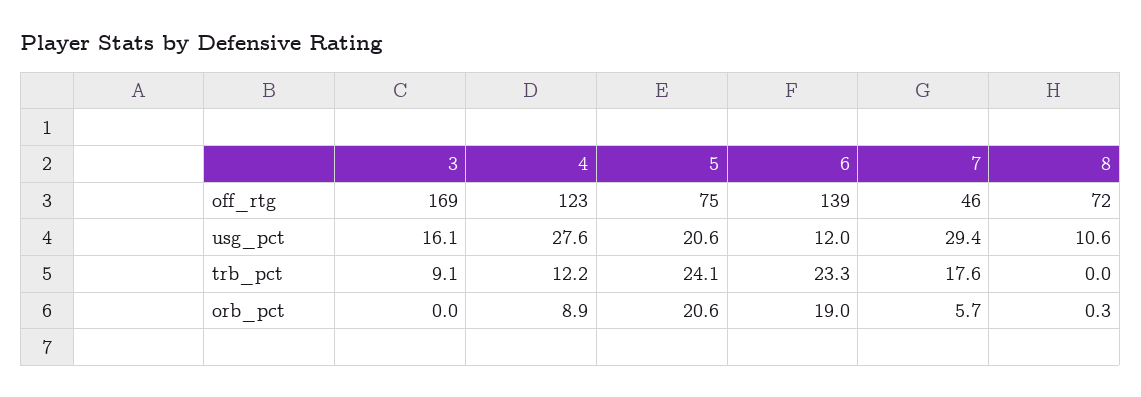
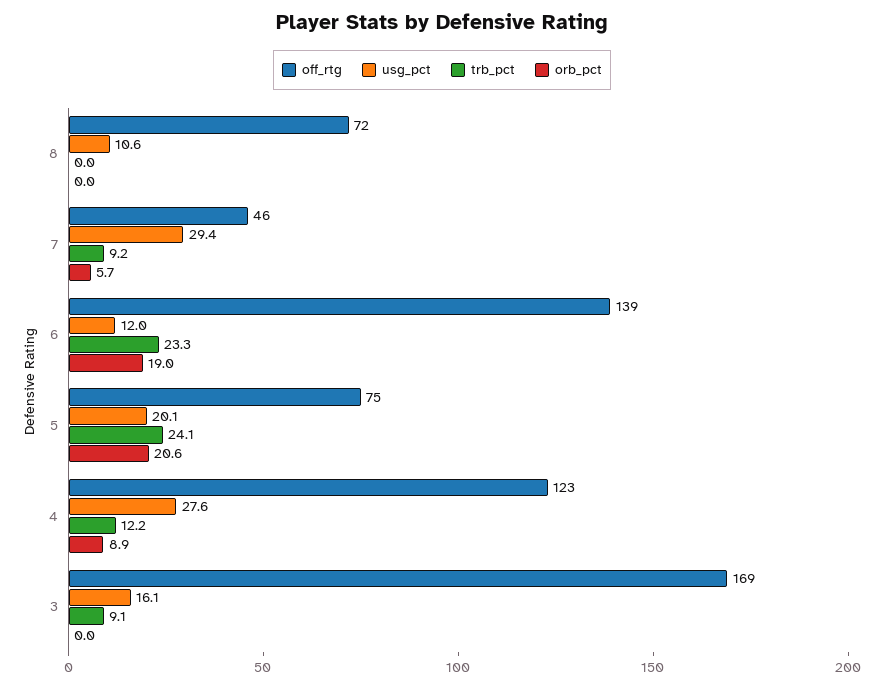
usg_pct, 5: 20.6 -> 20.1
trb_pct, 7: 17.6 -> 9.2
orb_pct, 8: 0.3 -> 0

